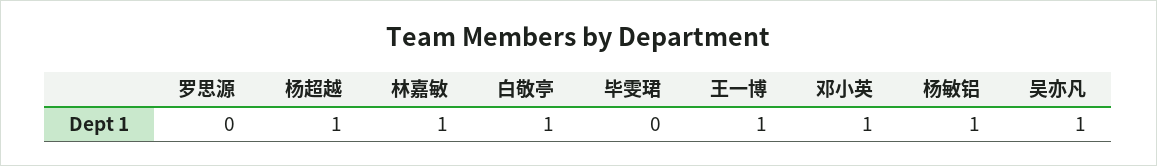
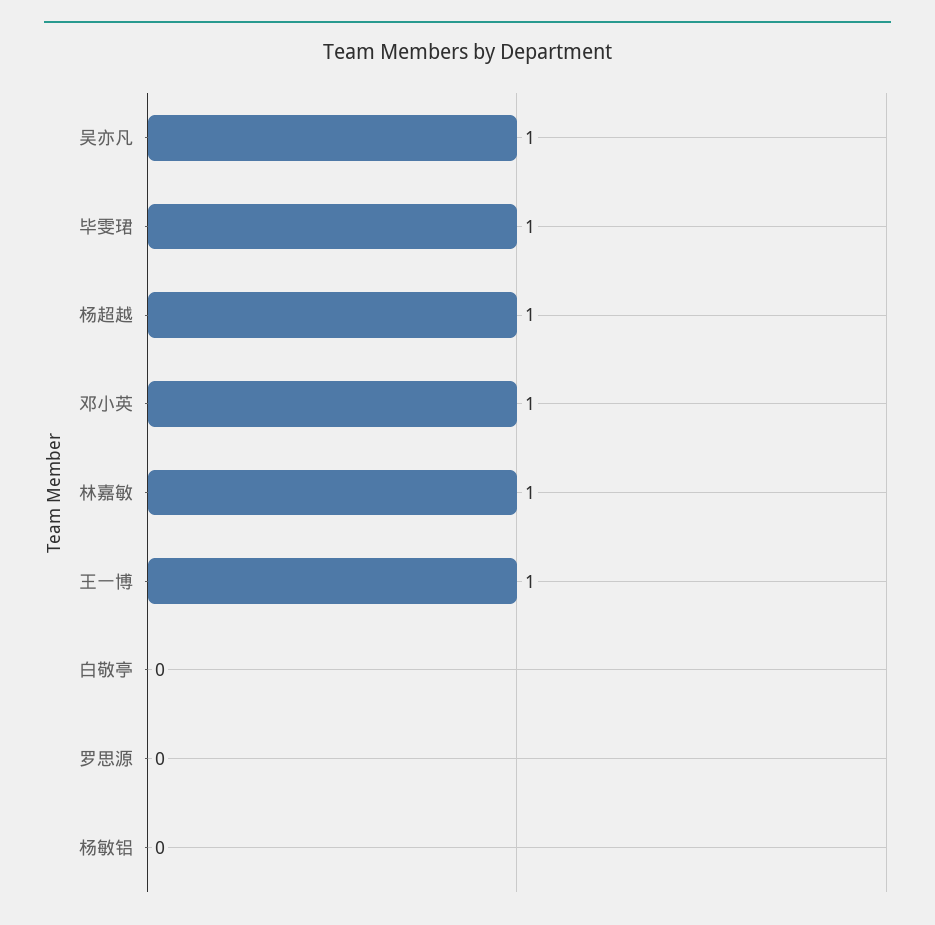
白敬亭: 1 -> 0
毕雯珺: 0 -> 1
杨敏铝: 1 -> 0

